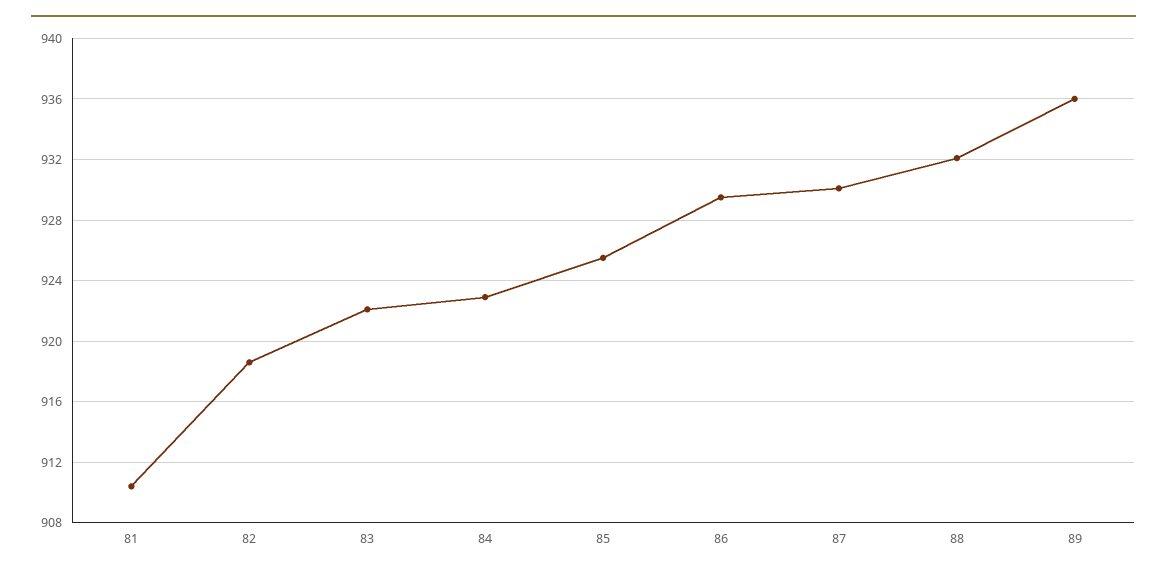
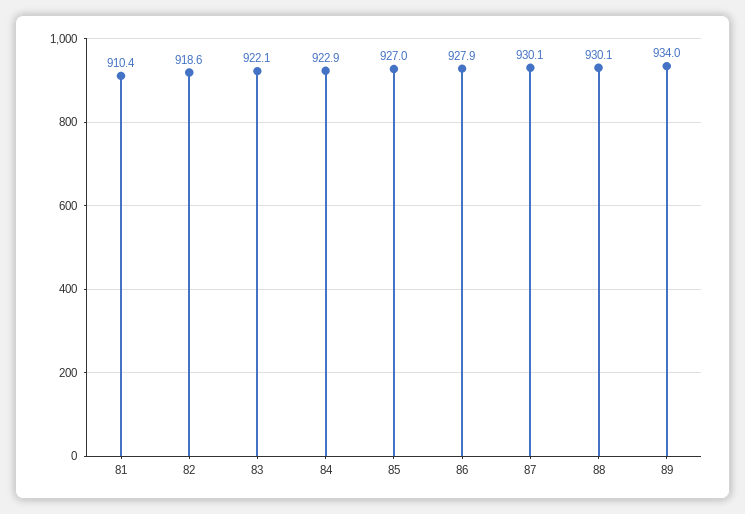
85: 925.5 -> 927
86: 929.5 -> 927.9
88: 932 -> 930.1
89: 936 -> 934

